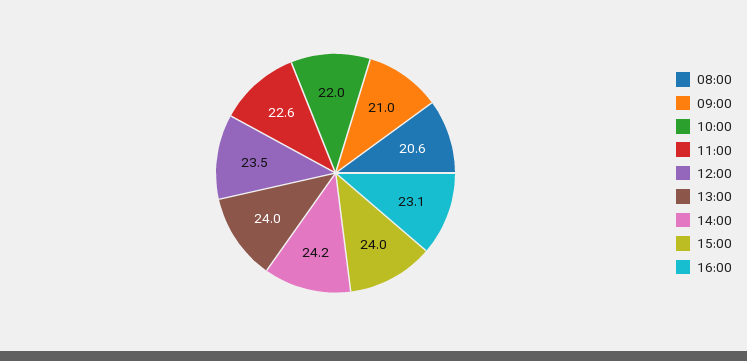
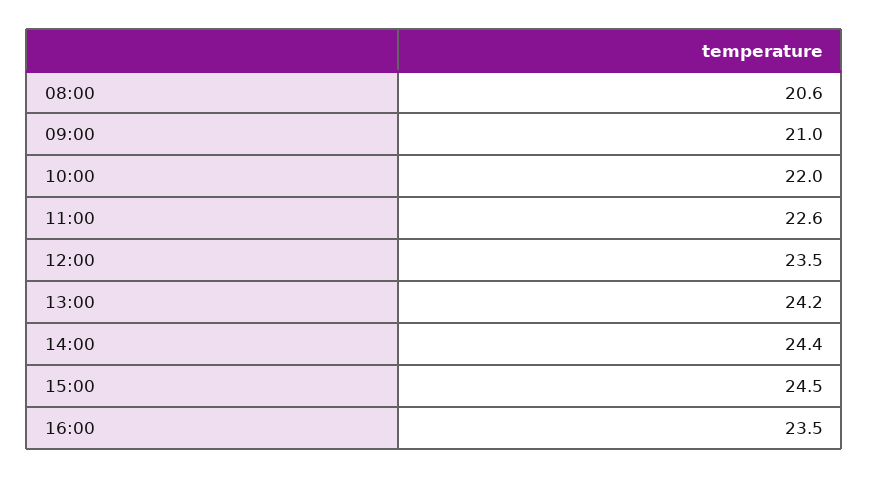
13:00: 24 -> 24.2
14:00: 24.2 -> 24.4
15:00: 24 -> 24.5
16:00: 23.1 -> 23.5

